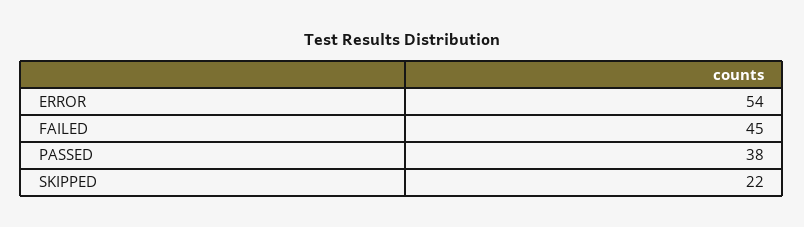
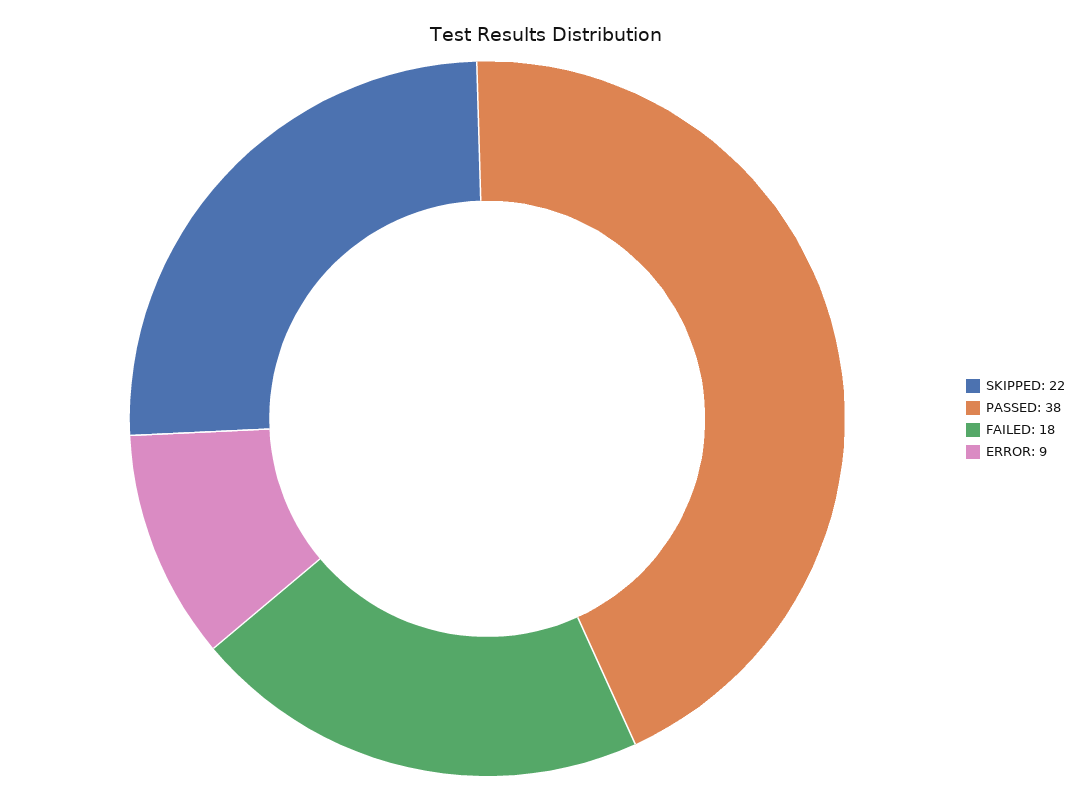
ERROR: 54 -> 9
FAILED: 45 -> 18

